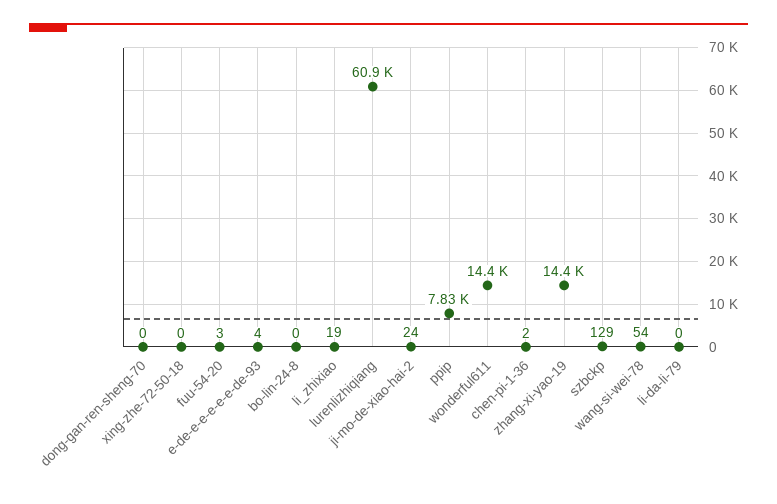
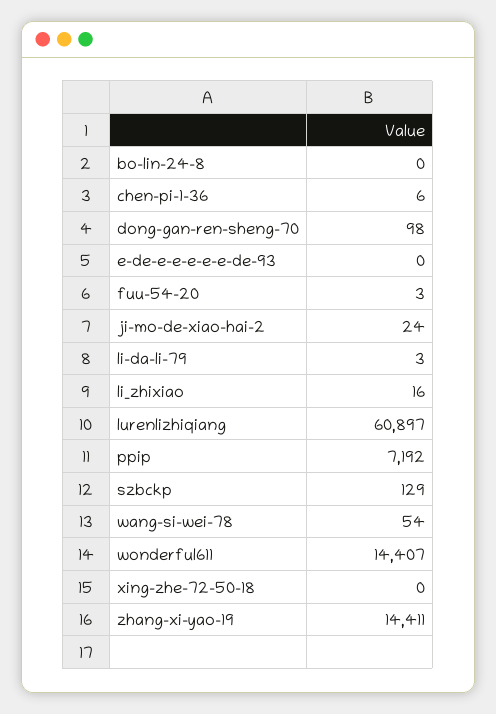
dong-gan-ren-sheng-70: 0 -> 98
e-de-e-e-e-e-e-de-93: 4 -> 0
li_zhixiao: 19 -> 16
ppip: 7830 -> 7192
chen-pi-1-36: 2 -> 6
li-da-li-79: 0 -> 3

